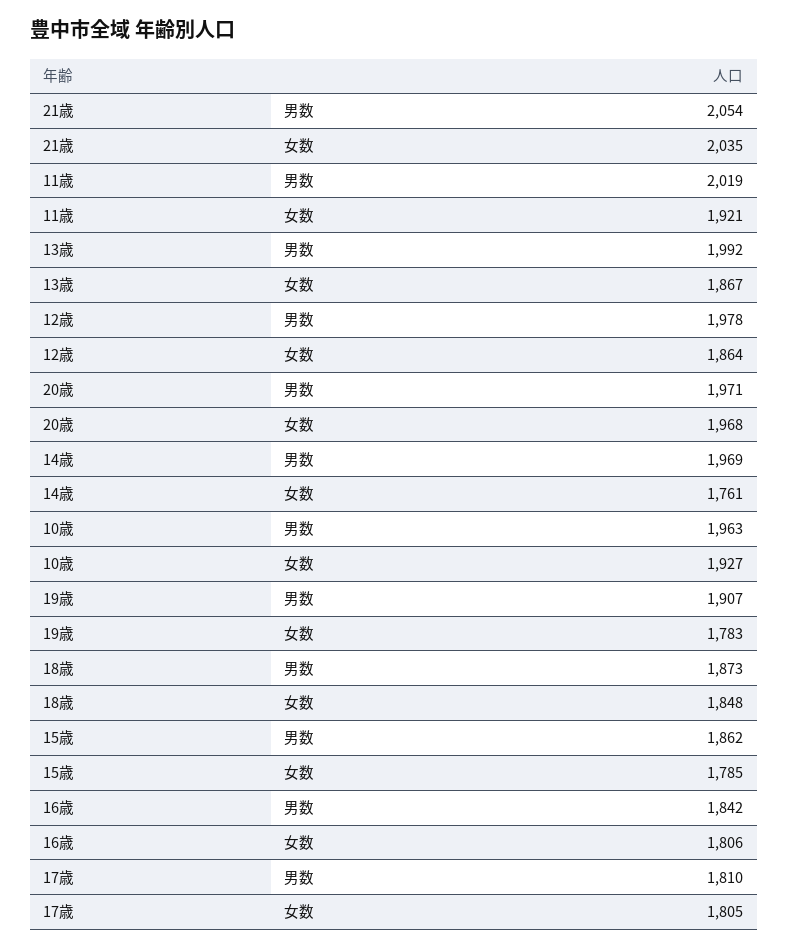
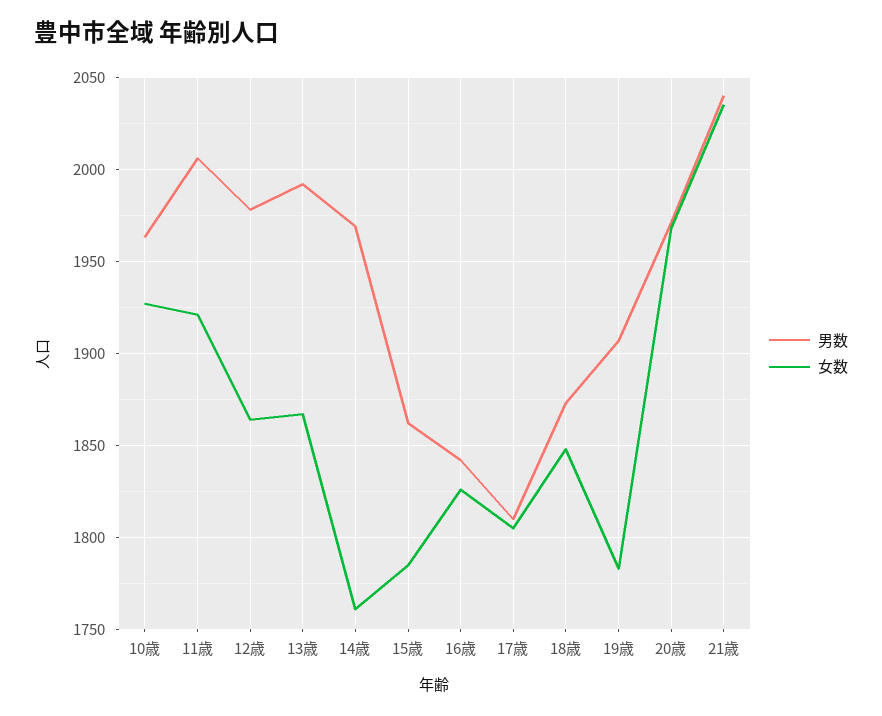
男数, 21歳: 2054 -> 2040
男数, 11歳: 2019 -> 2005
女数, 16歳: 1806 -> 1825

